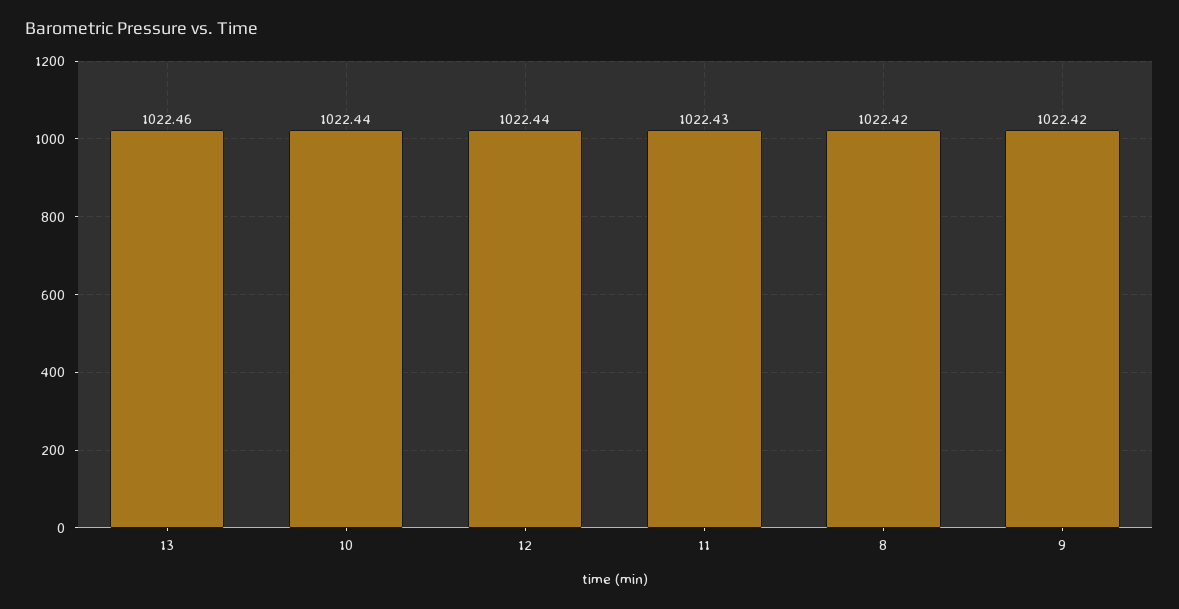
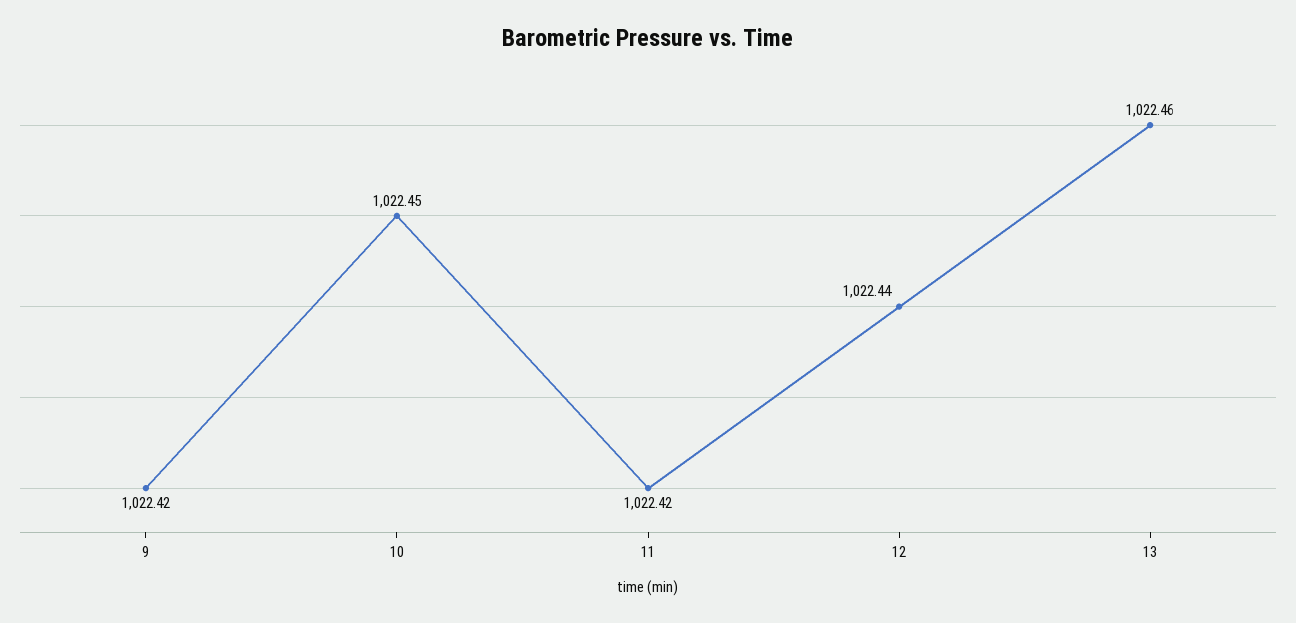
10: 1022.44 -> 1022.45
11: 1022.43 -> 1022.42
8: 1022.42 -> none

